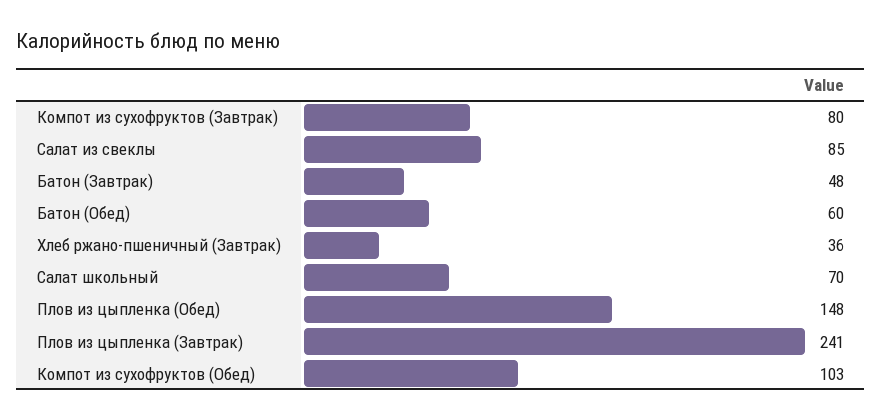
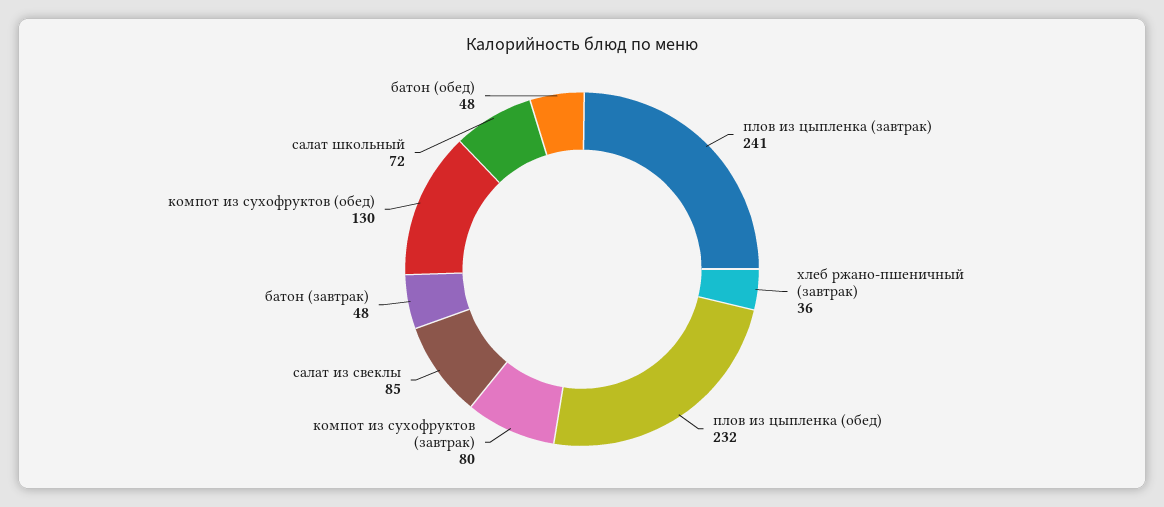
Батон (Обед): 60 -> 48
Салат школьный: 70 -> 72
Плов из цыпленка (Обед): 148 -> 232
Компот из сухофруктов (Обед): 103 -> 130

